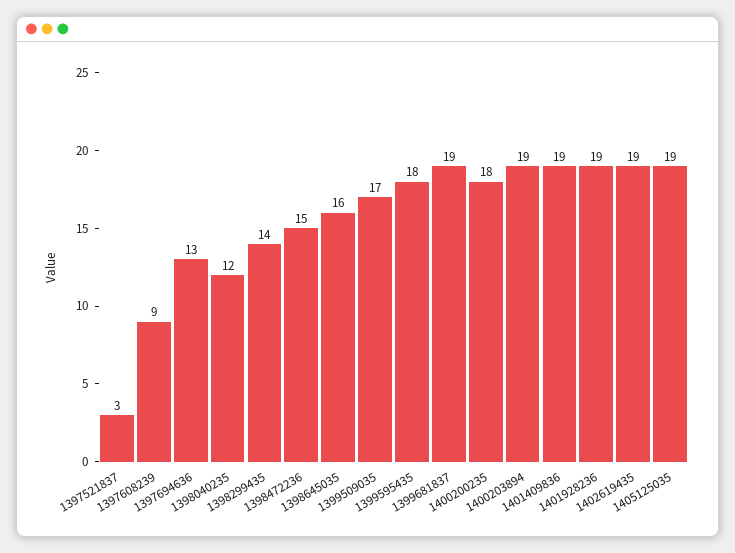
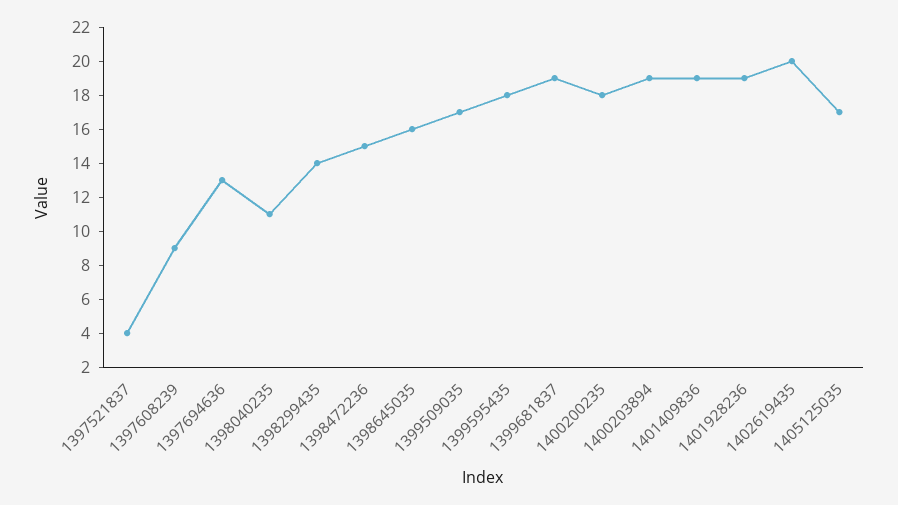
1397521837: 3 -> 4
1398040235: 12 -> 11
1402619435: 19 -> 20
1405125035: 19 -> 17

